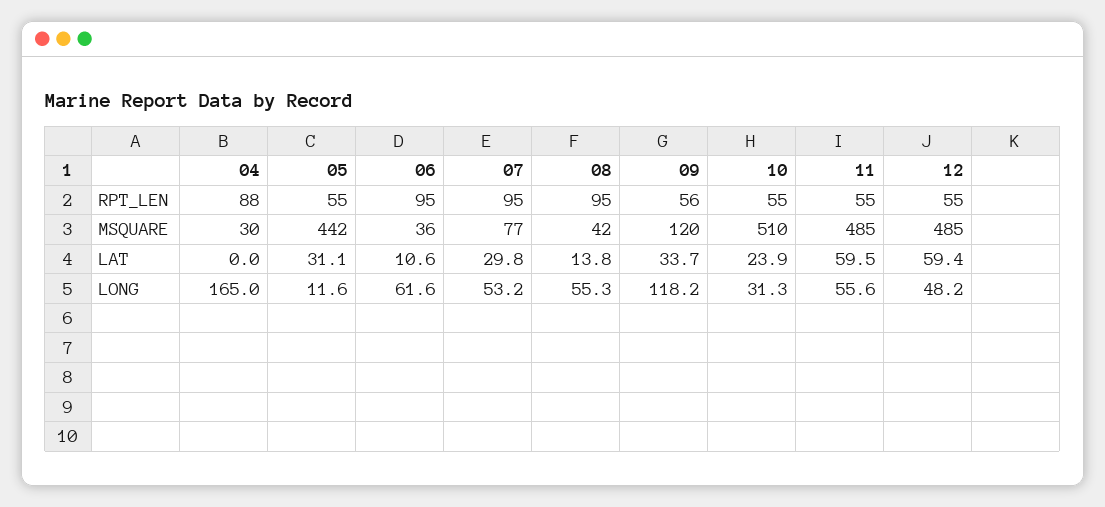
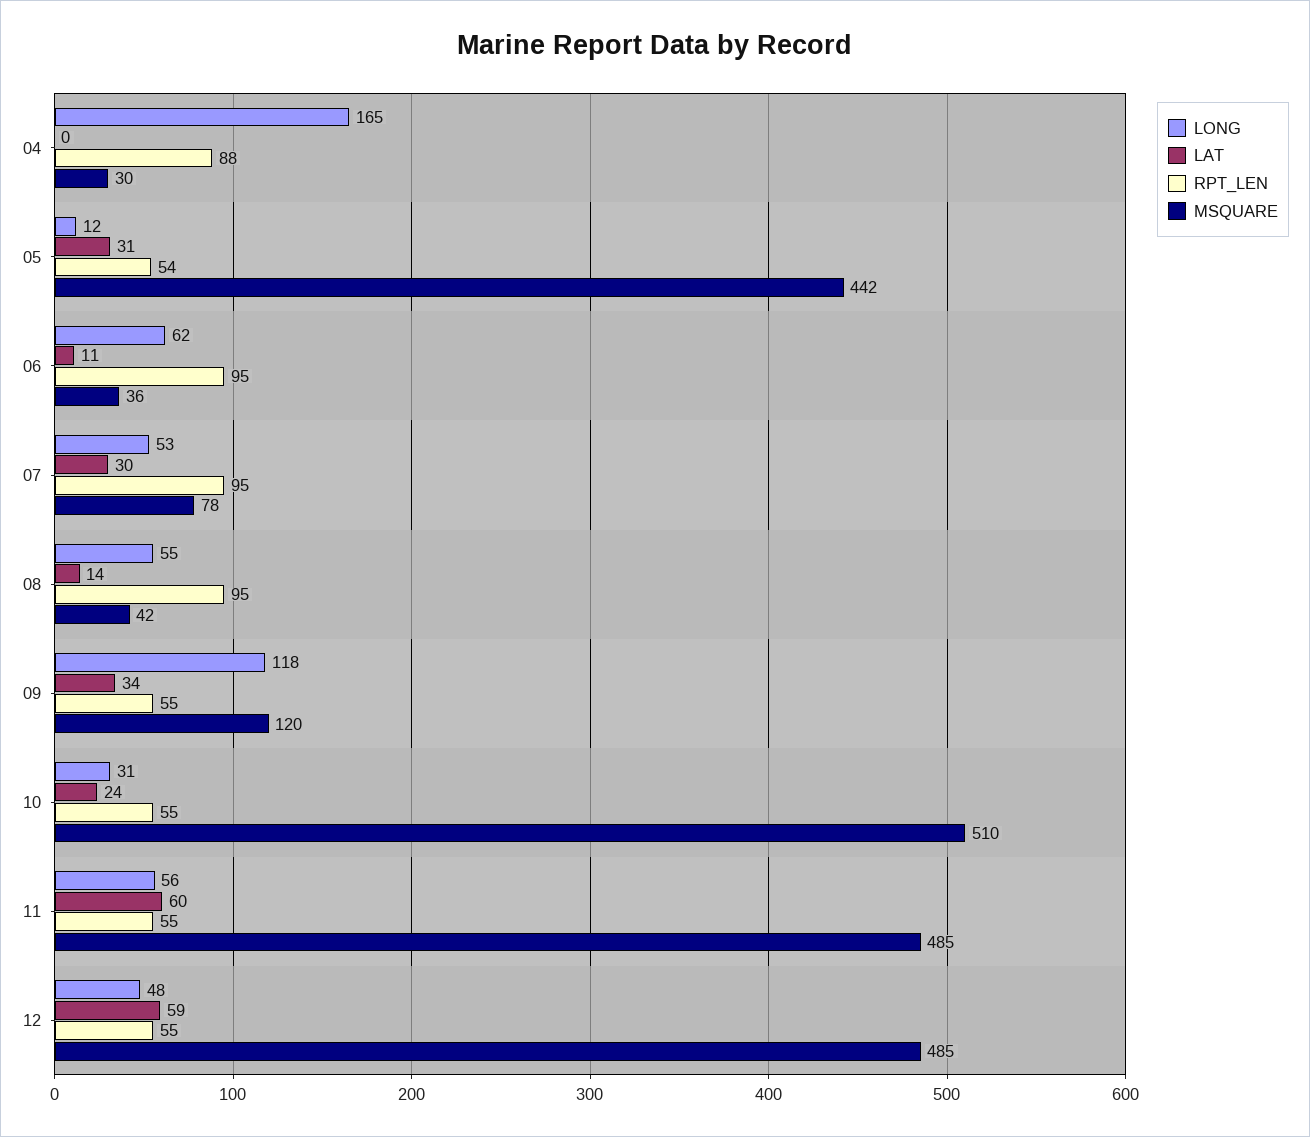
RPT_LEN, 05: 55 -> 54
RPT_LEN, 09: 56 -> 55
MSQUARE, 07: 77 -> 78

